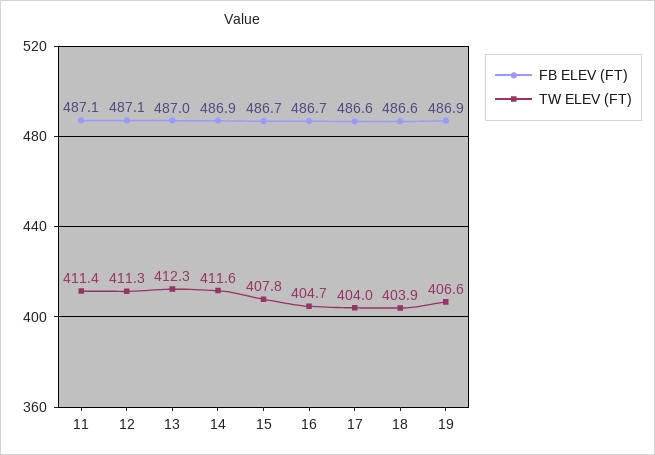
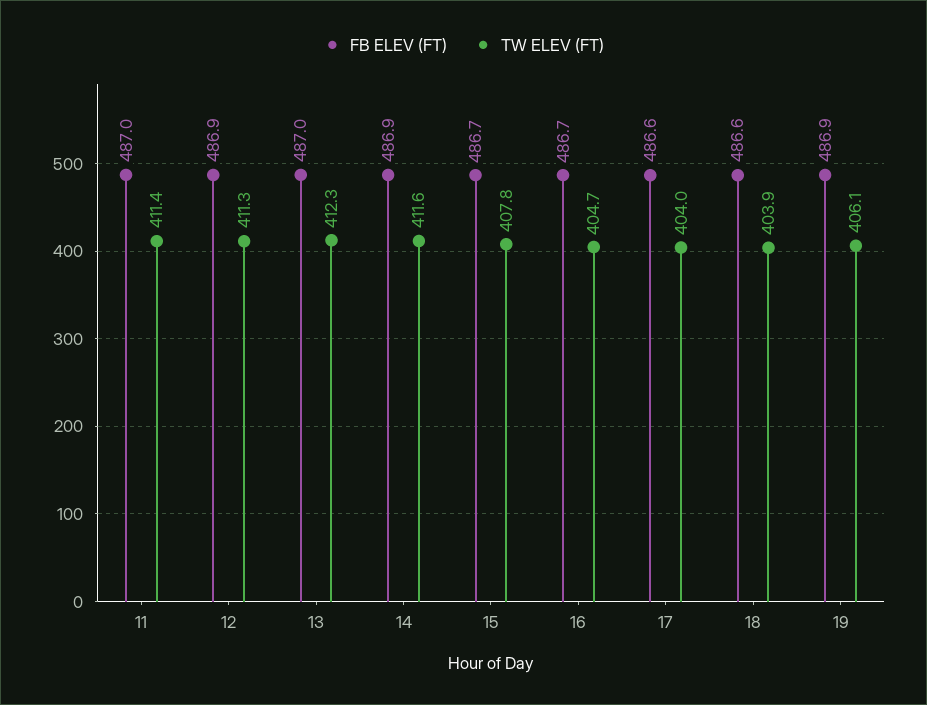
FB ELEV (FT), 11: 487.1 -> 487
FB ELEV (FT), 12: 487.1 -> 486.9
TW ELEV (FT), 19: 406.6 -> 406.1

